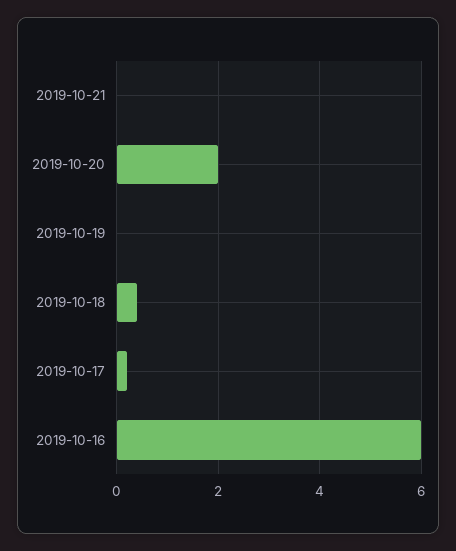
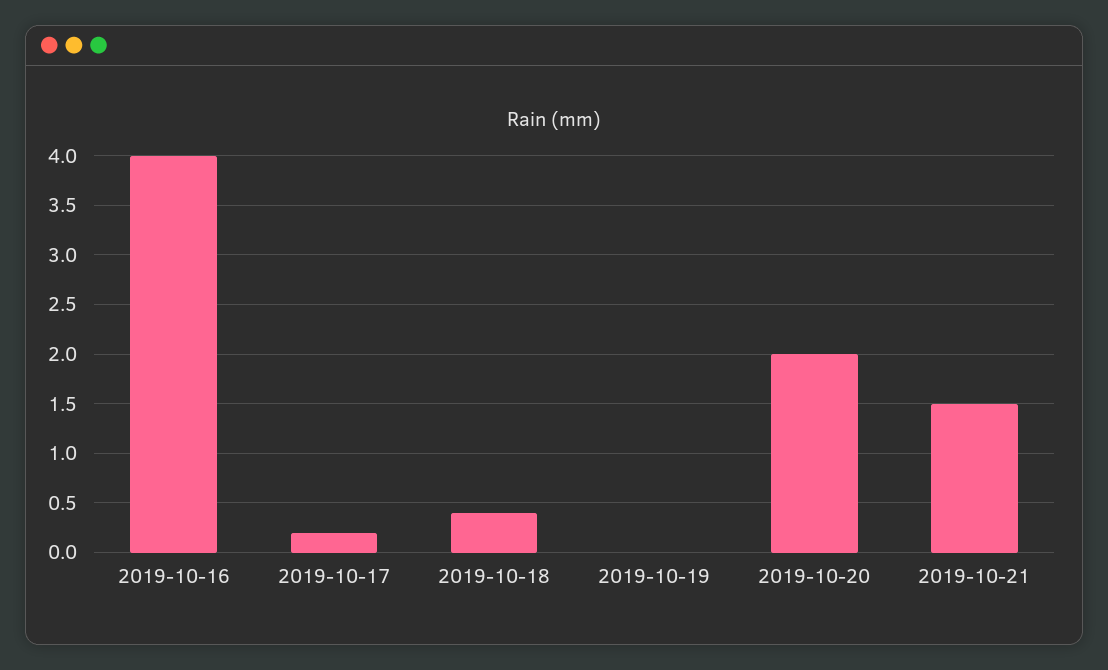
2019-10-21: 0 -> 1.5
2019-10-16: 6 -> 4

